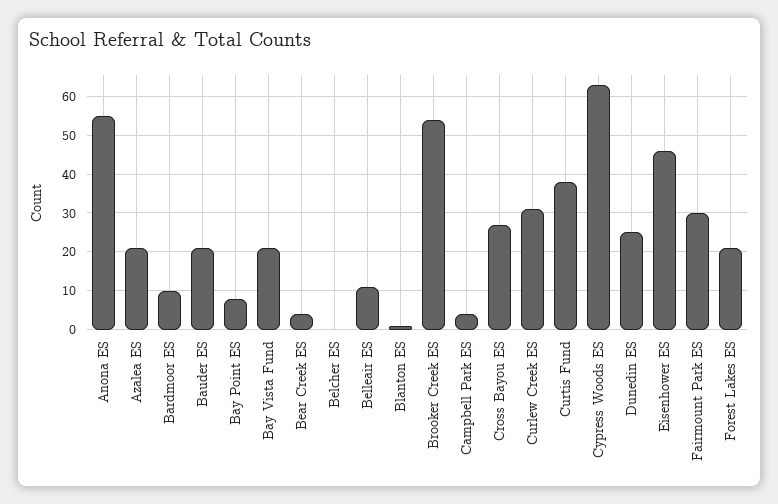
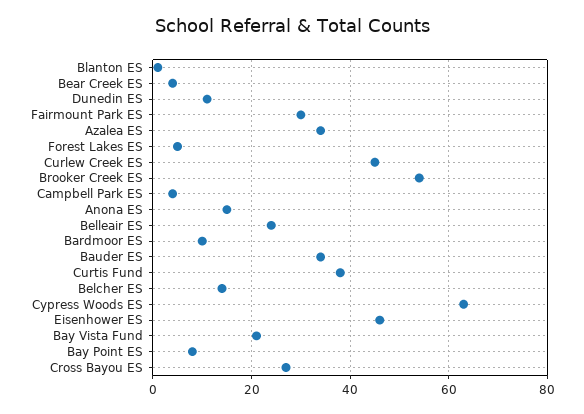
Anona ES: 55 -> 15
Azalea ES: 20 -> 35
Bauder ES: 20 -> 35
Belcher ES: 0 -> 15
Belleair ES: 10 -> 25
Curlew Creek ES: 30 -> 45
Dunedin ES: 25 -> 10
Forest Lakes ES: 20 -> 5

